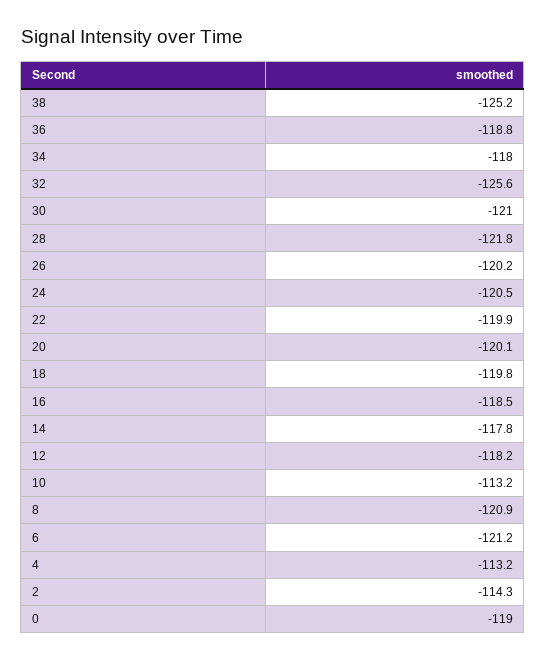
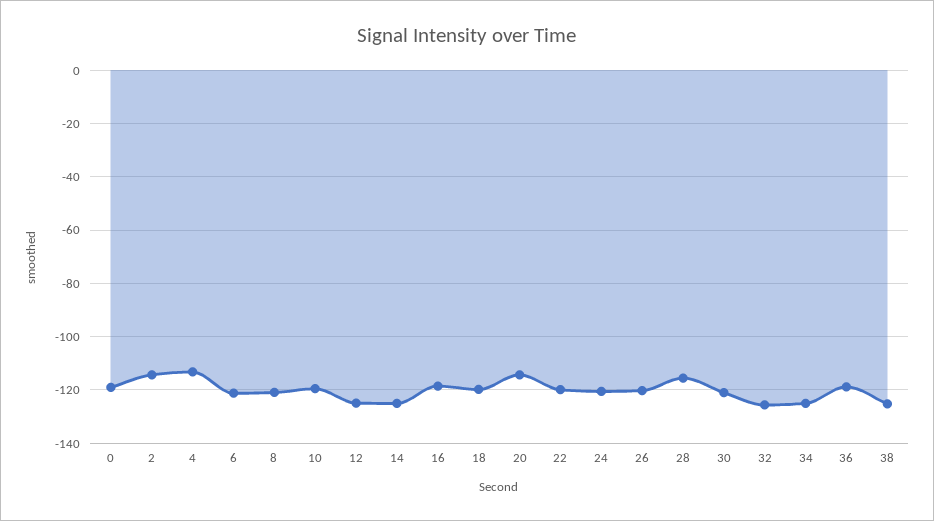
34: -118 -> -125
28: -121.8 -> -115
20: -120.1 -> -115
14: -117.8 -> -125
12: -118.2 -> -125
10: -113.2 -> -120

